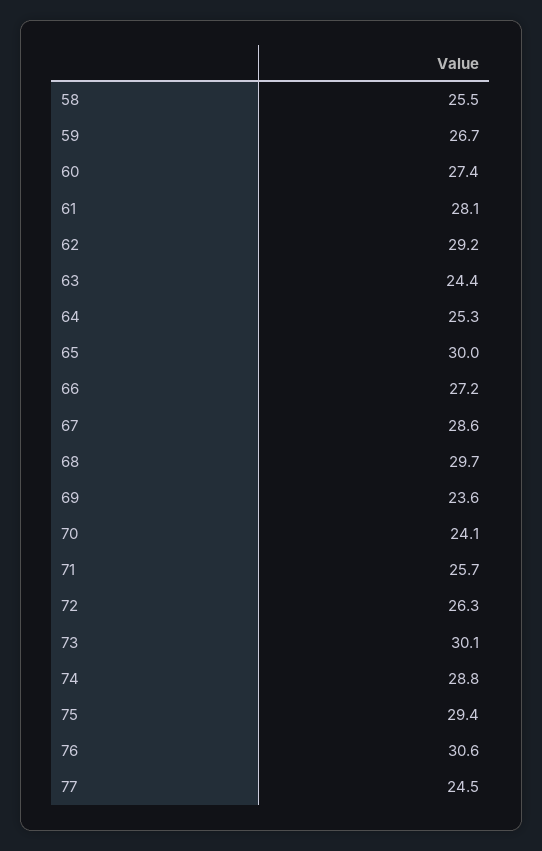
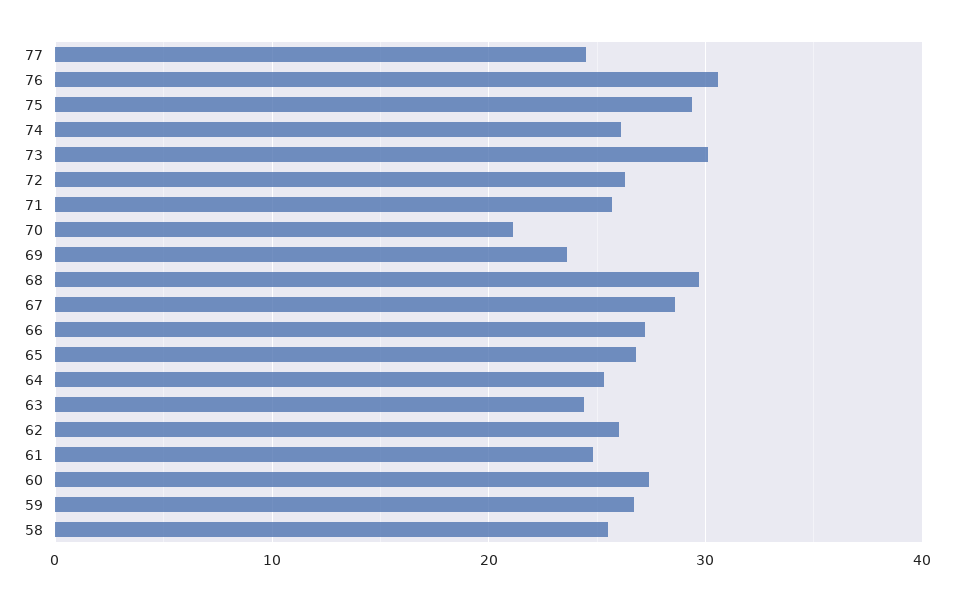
61: 28.1 -> 25
62: 29.2 -> 26
65: 30 -> 27
70: 24.1 -> 21
74: 28.8 -> 26

